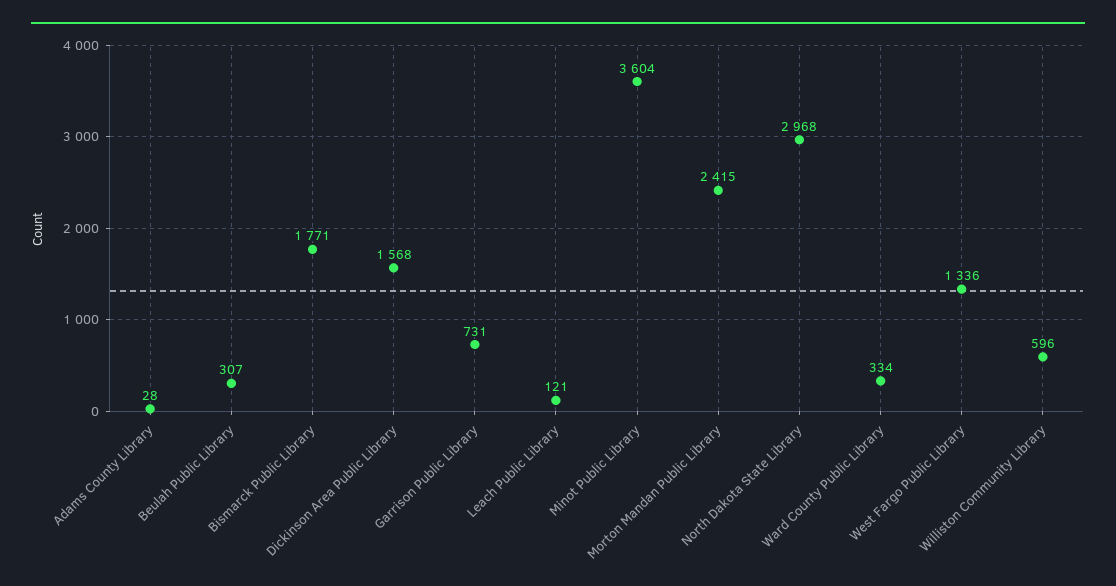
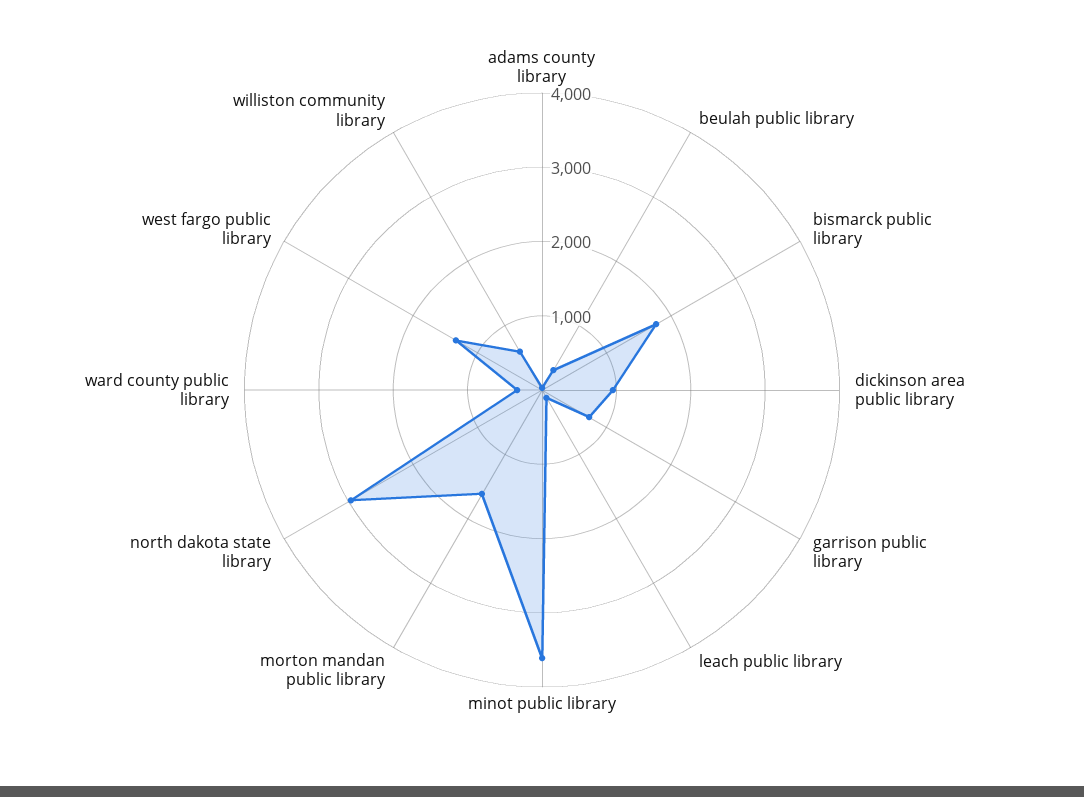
Dickinson Area Public Library: 1568 -> 1000
Morton Mandan Public Library: 2415 -> 1600

